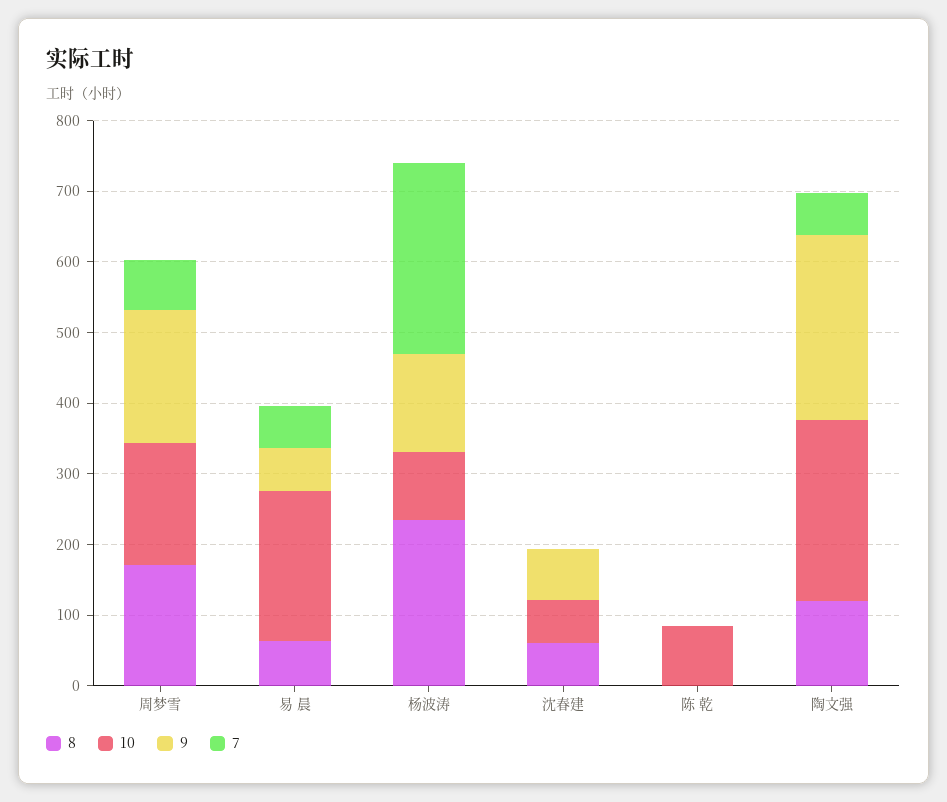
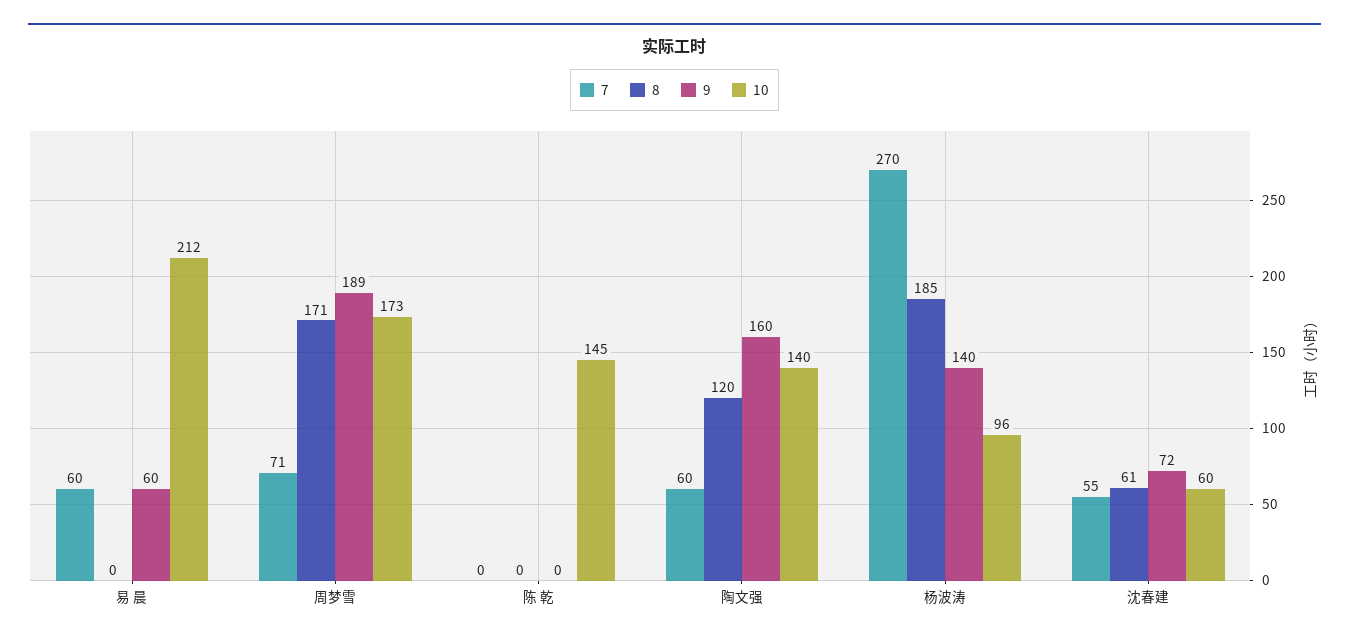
8, 易 晨: 60 -> 0
8, 杨波涛: 240 -> 185
7, 沈春建: 0 -> 55
10, 陈 乾: 80 -> 145
10, 陶文强: 260 -> 140
9, 陶文强: 260 -> 160

